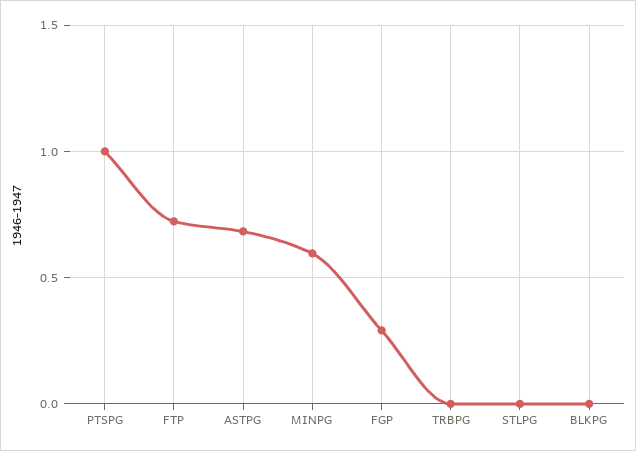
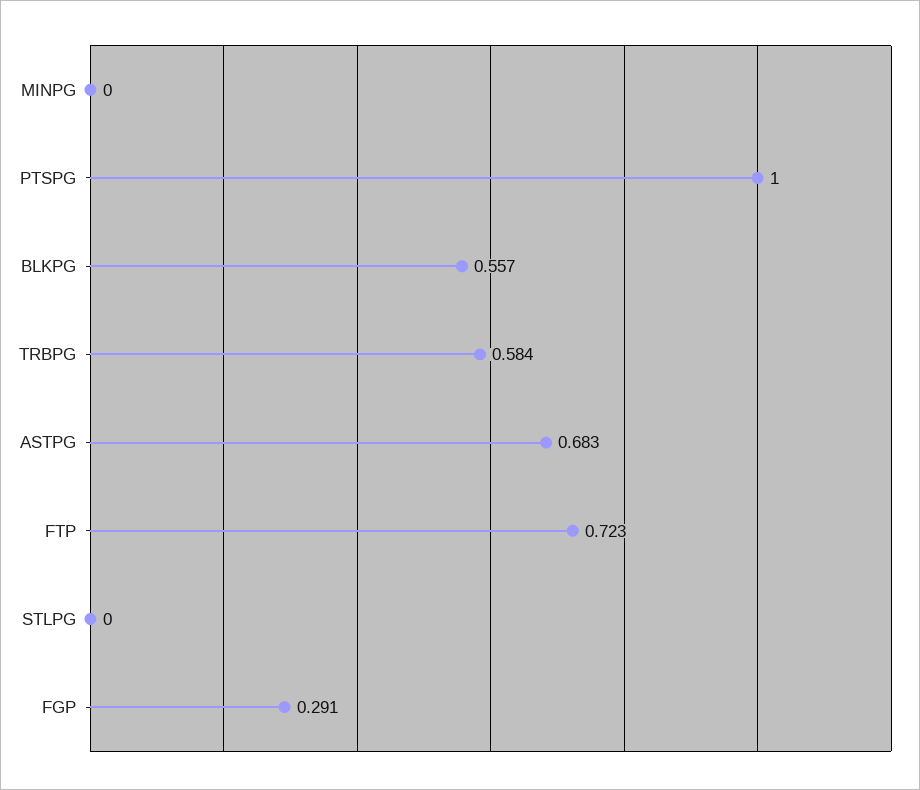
MINPG: 0.6 -> 0
TRBPG: 0 -> 0.584
BLKPG: 0 -> 0.557

